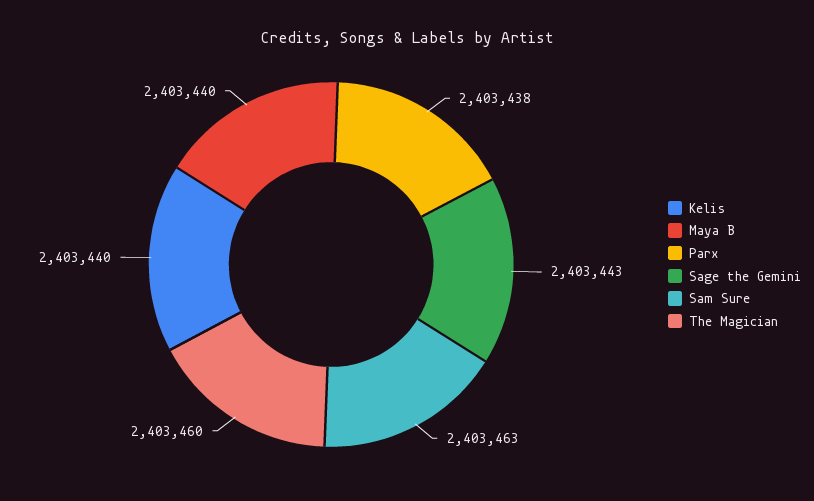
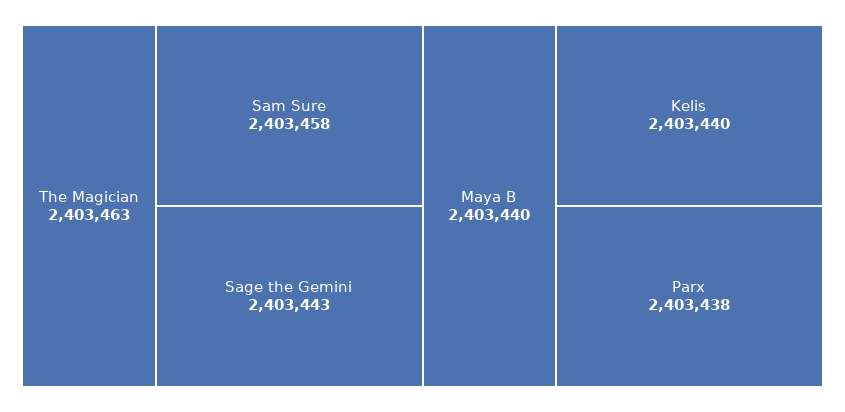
Sam Sure: 2403463 -> 2403458
The Magician: 2403460 -> 2403463

